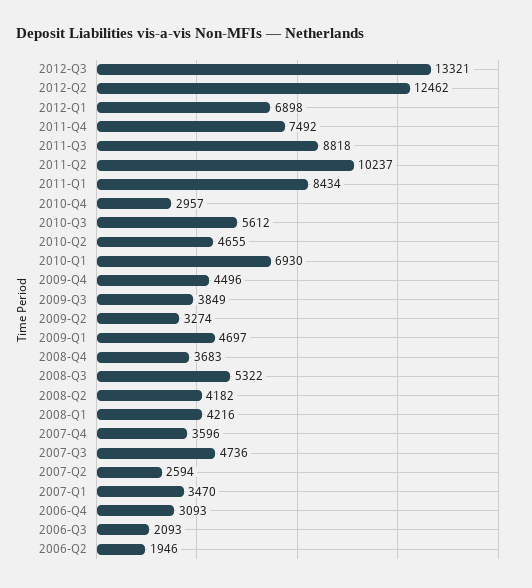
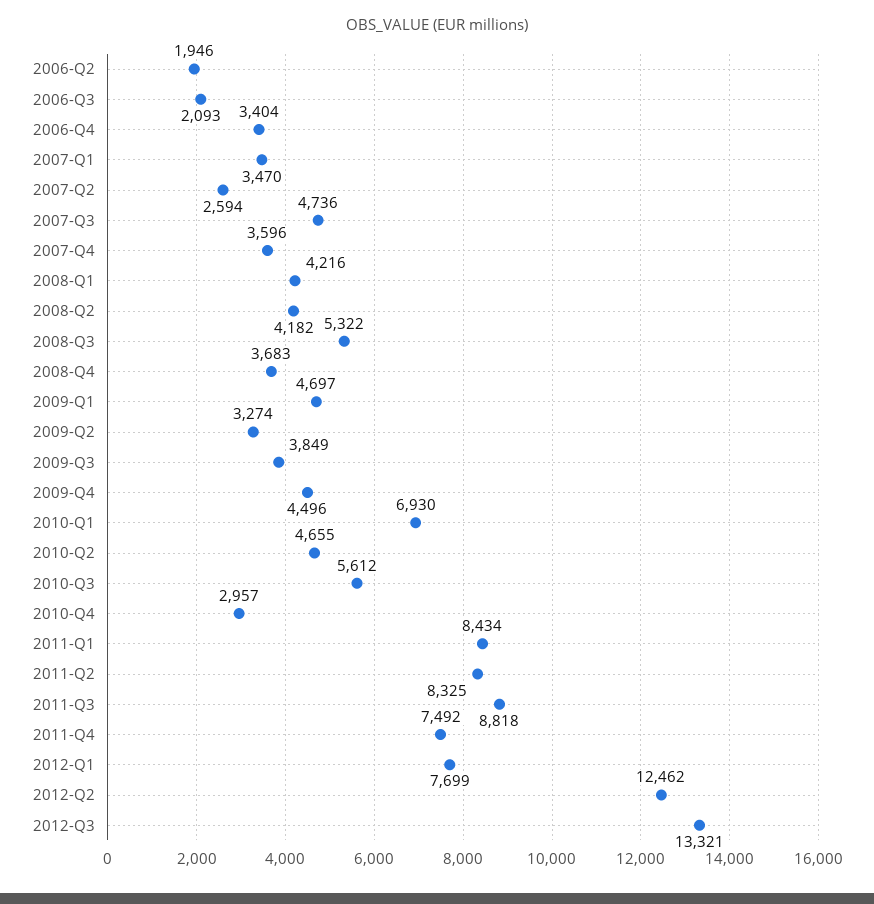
2012-Q1: 6898 -> 7699
2011-Q2: 10237 -> 8325
2006-Q4: 3093 -> 3404

